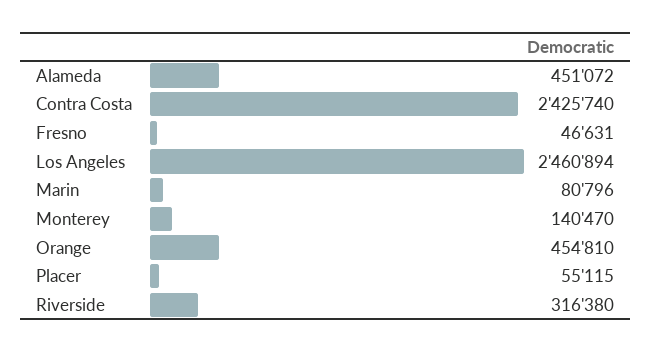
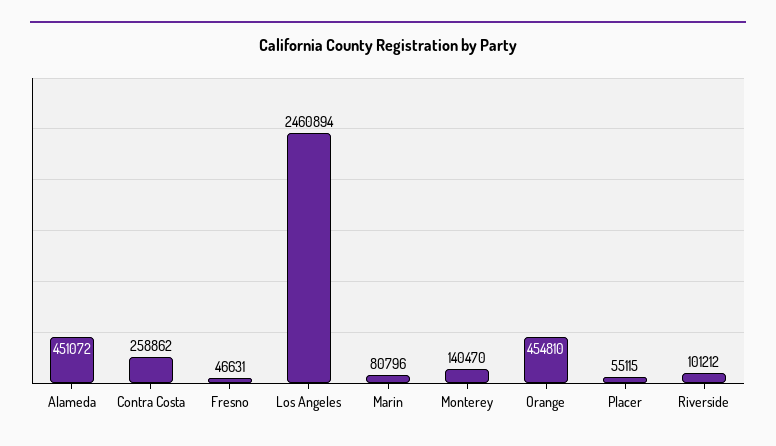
Contra Costa: 2425740 -> 258862
Riverside: 316380 -> 101212

